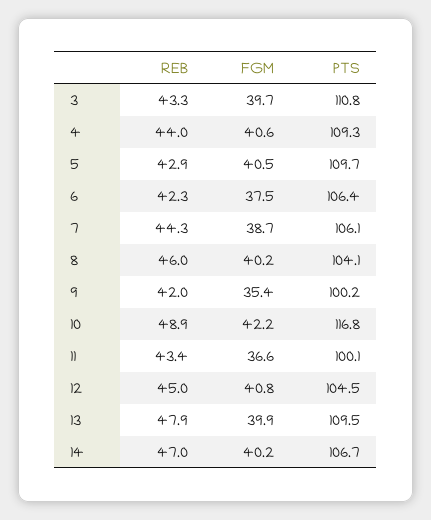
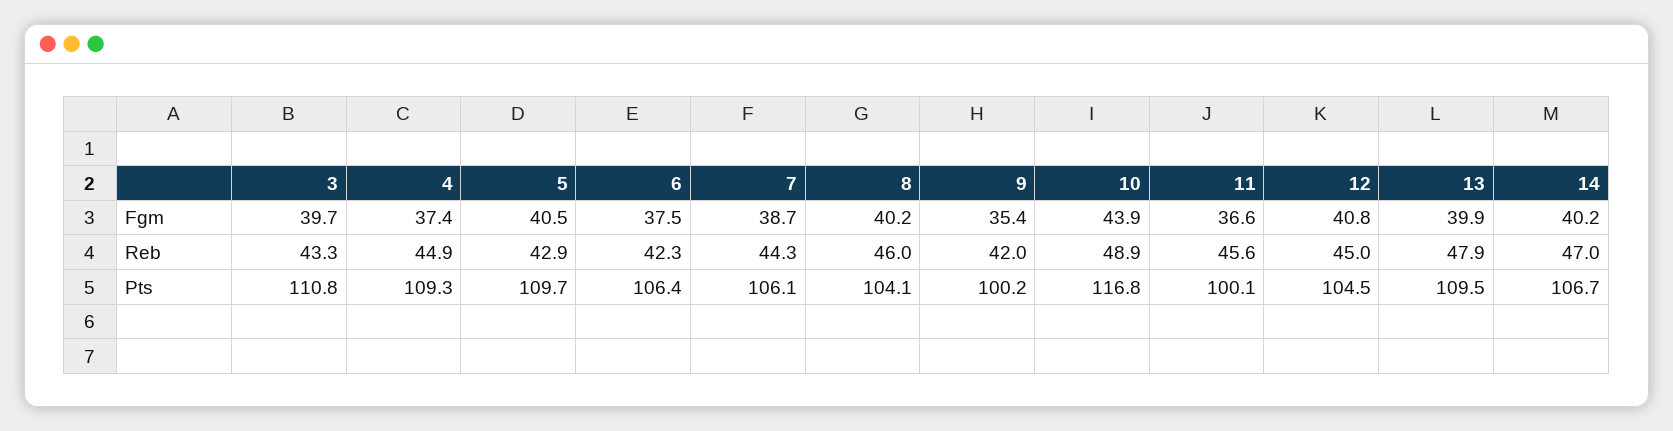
REB, 4: 44 -> 44.9
FGM, 4: 40.6 -> 37.4
FGM, 10: 42.2 -> 43.9
REB, 11: 43.4 -> 45.6

